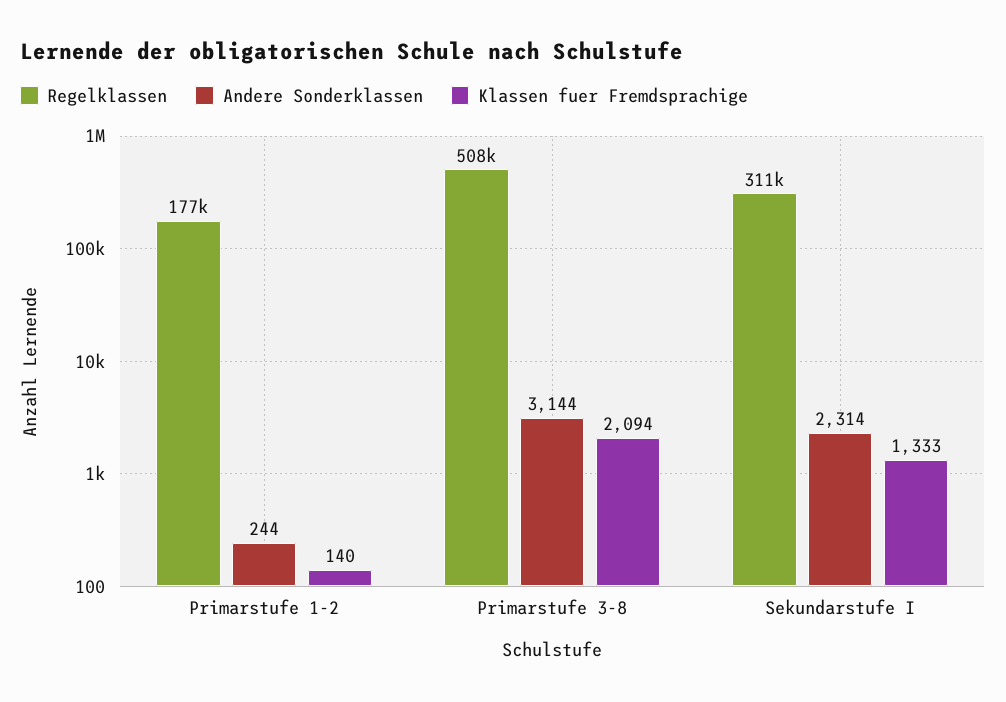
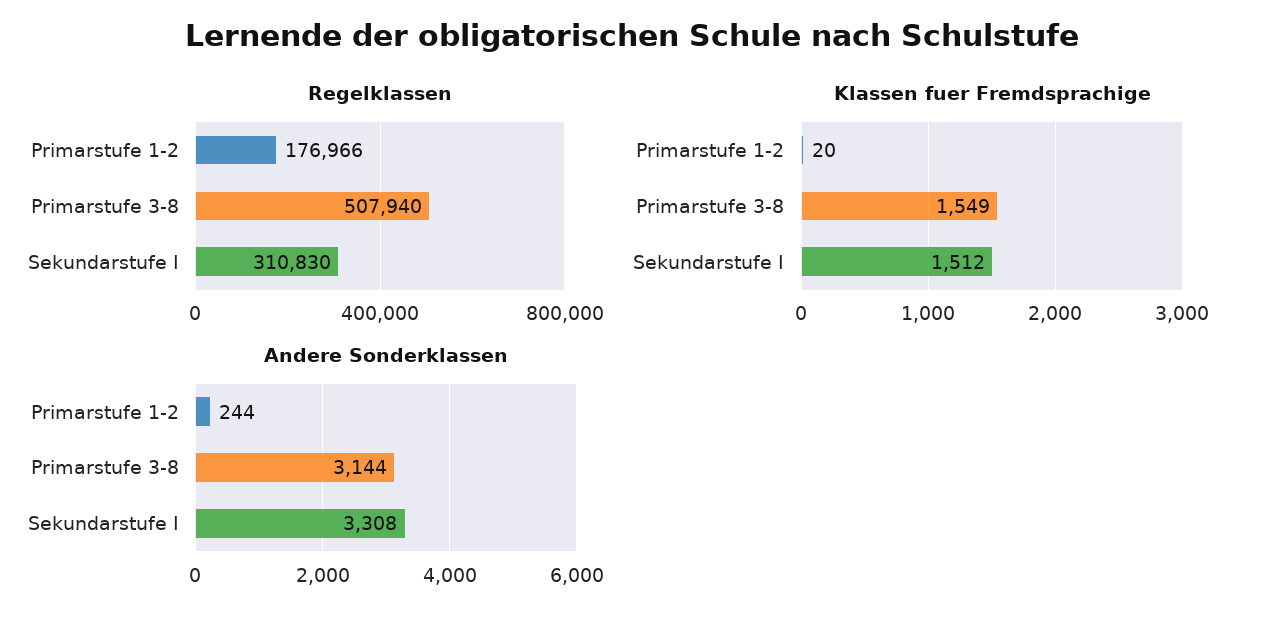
Klassen fuer Fremdsprachige, Primarstufe 1-2: 140 -> 20
Klassen fuer Fremdsprachige, Primarstufe 3-8: 2094 -> 1549
Andere Sonderklassen, Sekundarstufe I: 2314 -> 3308
Klassen fuer Fremdsprachige, Sekundarstufe I: 1333 -> 1512

